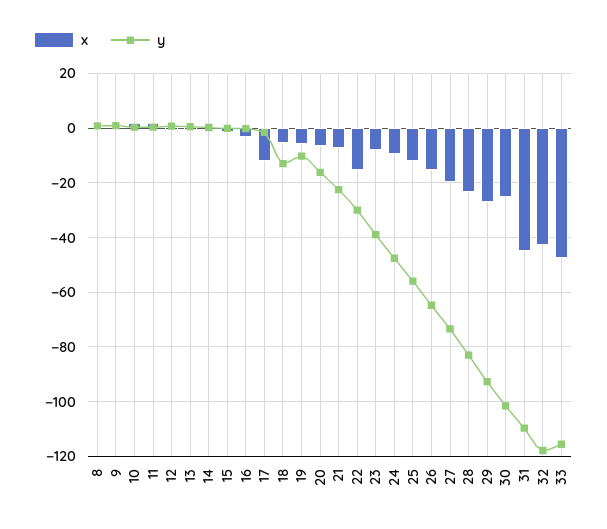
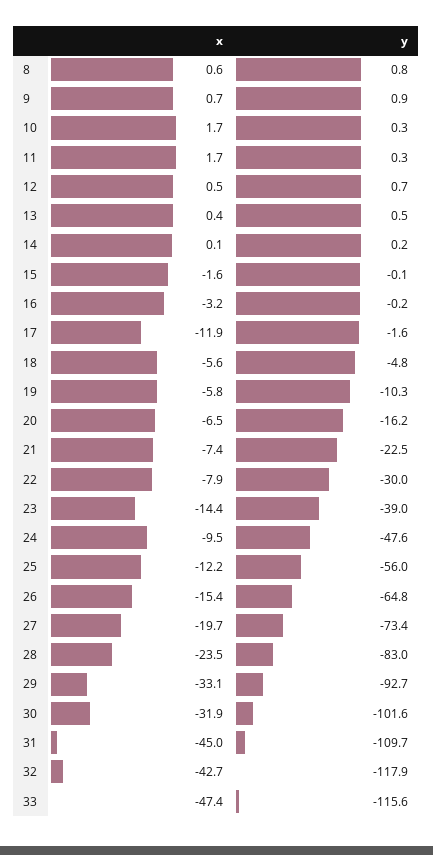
y, 18: -12.5 -> -4.8
x, 22: -15 -> -7.9
x, 23: -7.5 -> -14.4
x, 29: -27.5 -> -33.1
x, 30: -25 -> -31.9

